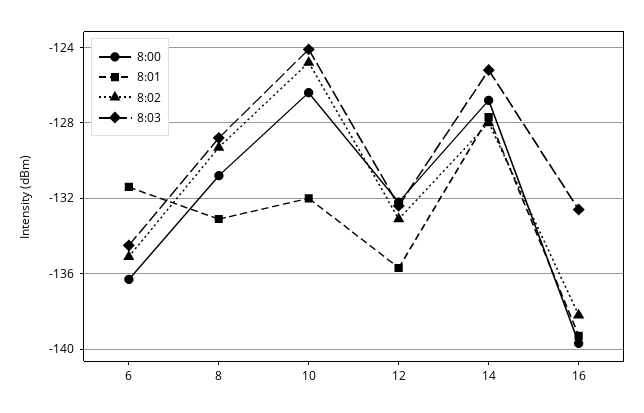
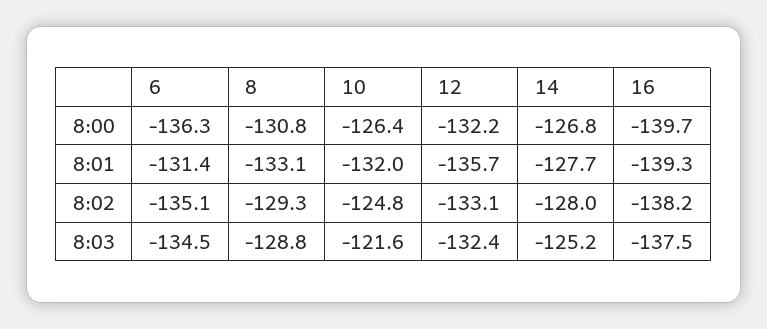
8:03, 10: -124 -> -121.6
8:03, 16: -132.5 -> -137.5

